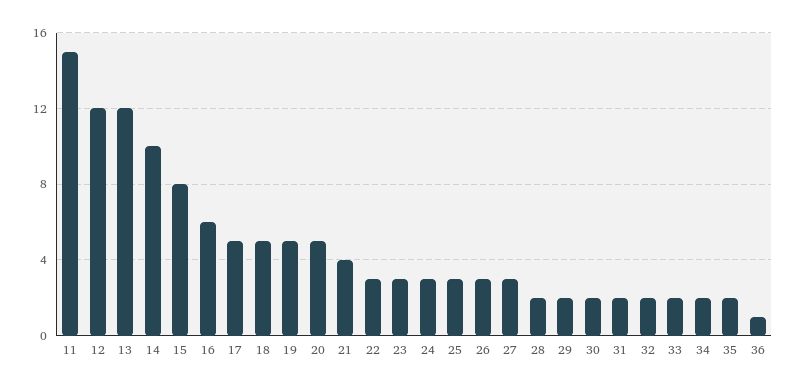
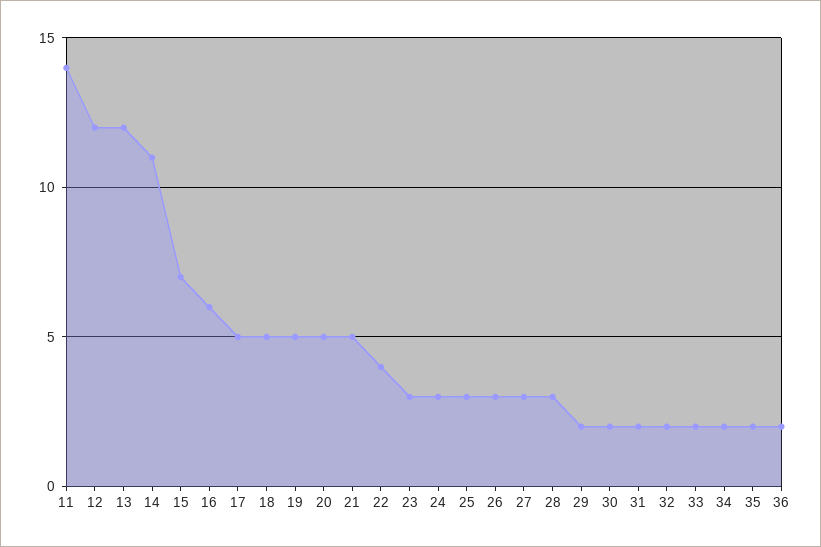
11: 15 -> 14
14: 10 -> 11
15: 8 -> 7
21: 4 -> 5
22: 3 -> 4
28: 2 -> 3
36: 1 -> 2

